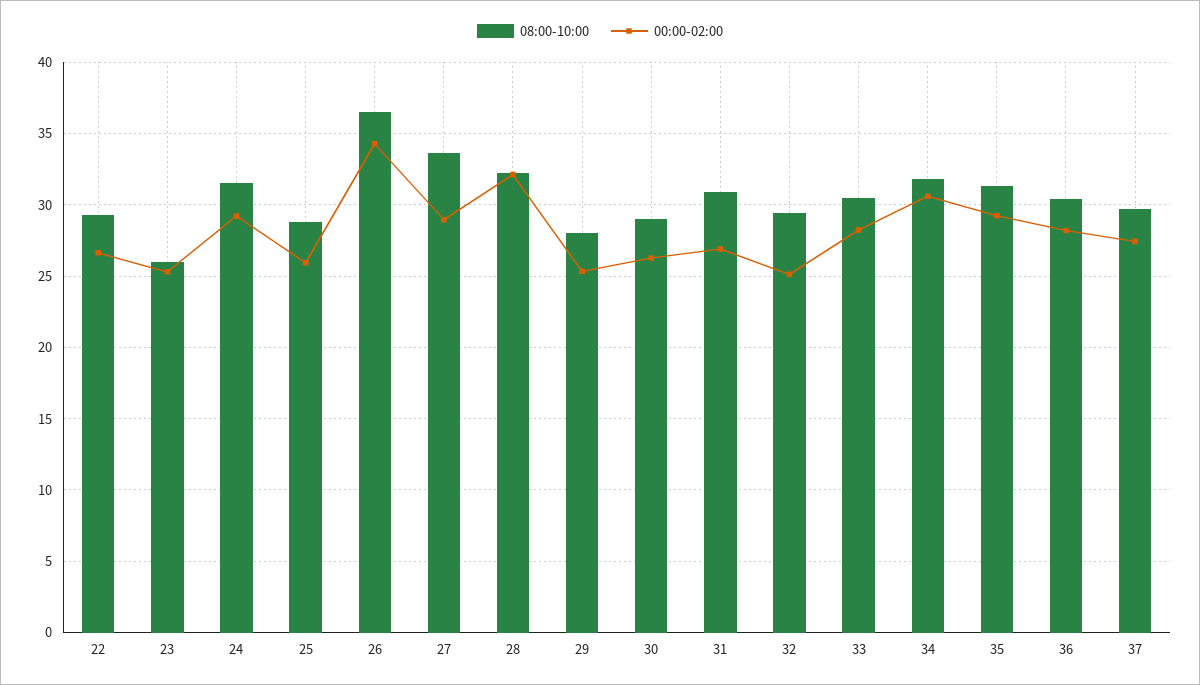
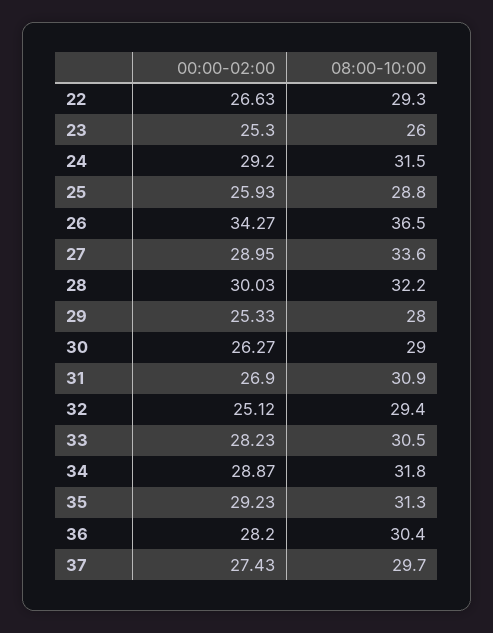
00:00-02:00, 28: 32 -> 30.03
00:00-02:00, 34: 30.5 -> 28.87

